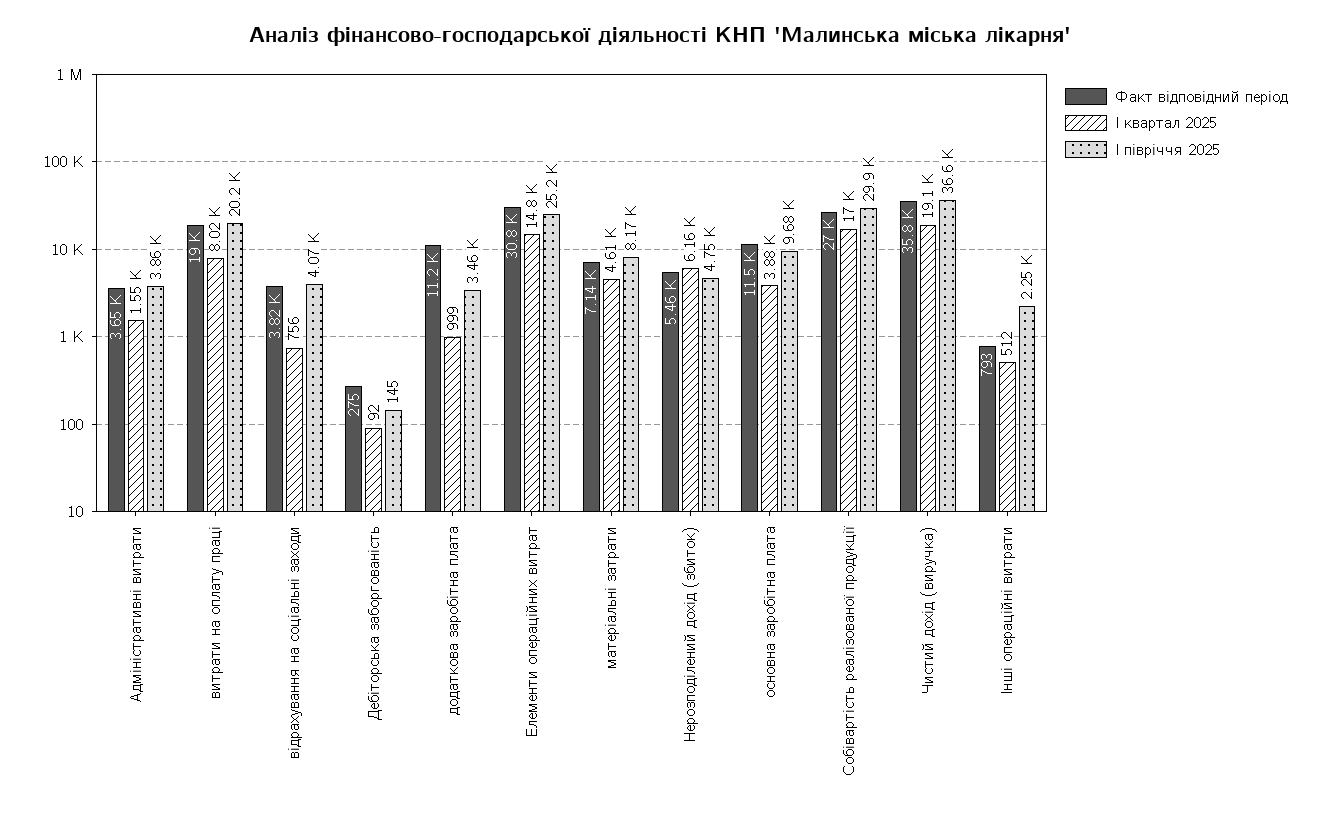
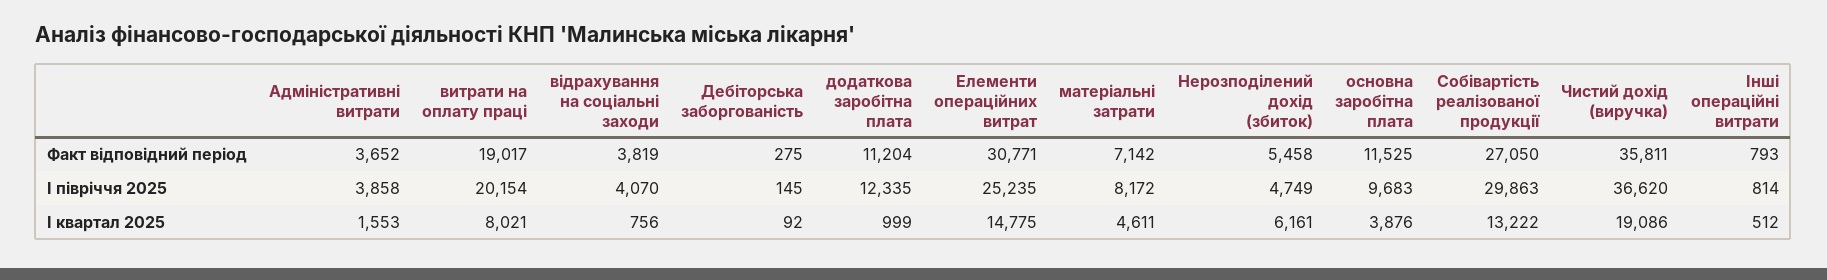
І півріччя 2025, додаткова заробітна плата: 3460 -> 12335
І квартал 2025, Собівартість реалізованої продукції: 17000 -> 13222
І півріччя 2025, Інші операційні витрати: 2250 -> 814

